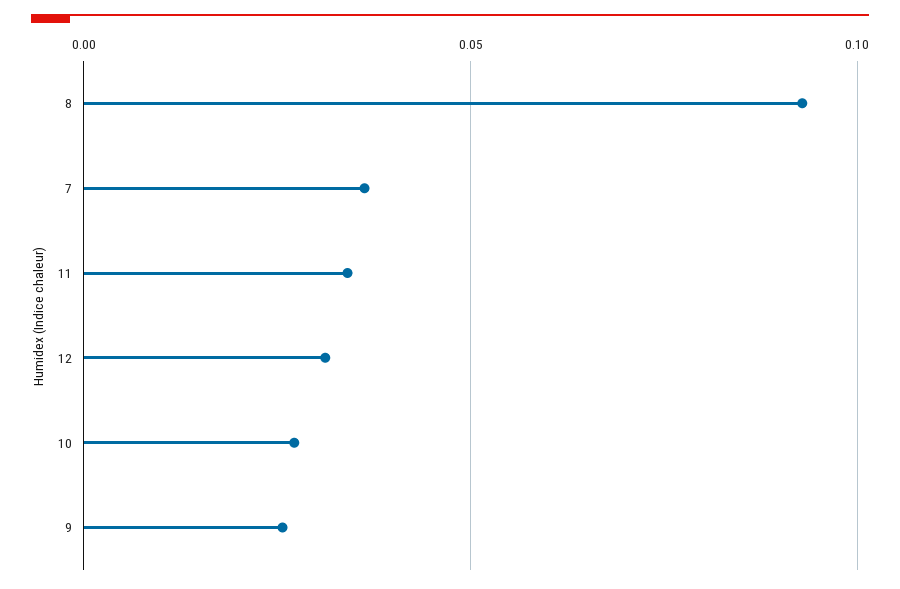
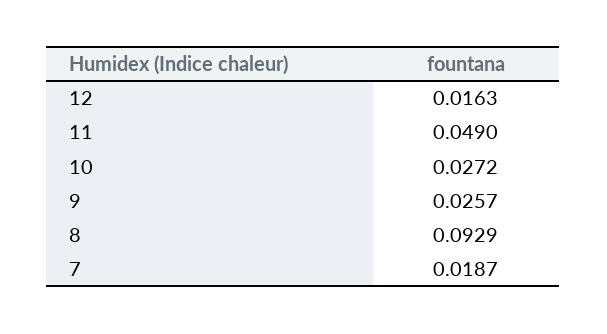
7: 0.035 -> 0.0187
11: 0.035 -> 0.049
12: 0.03 -> 0.0163

